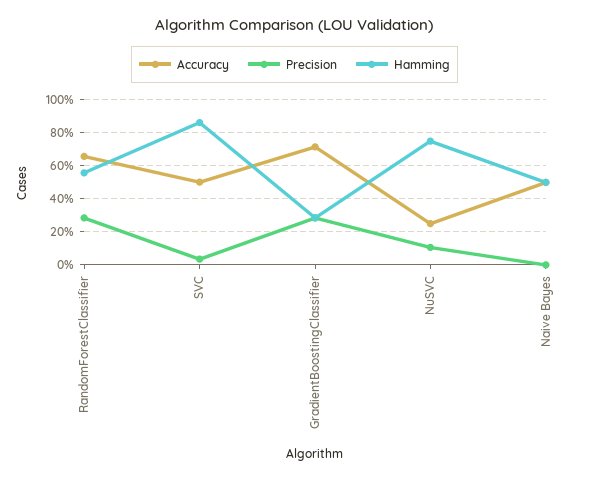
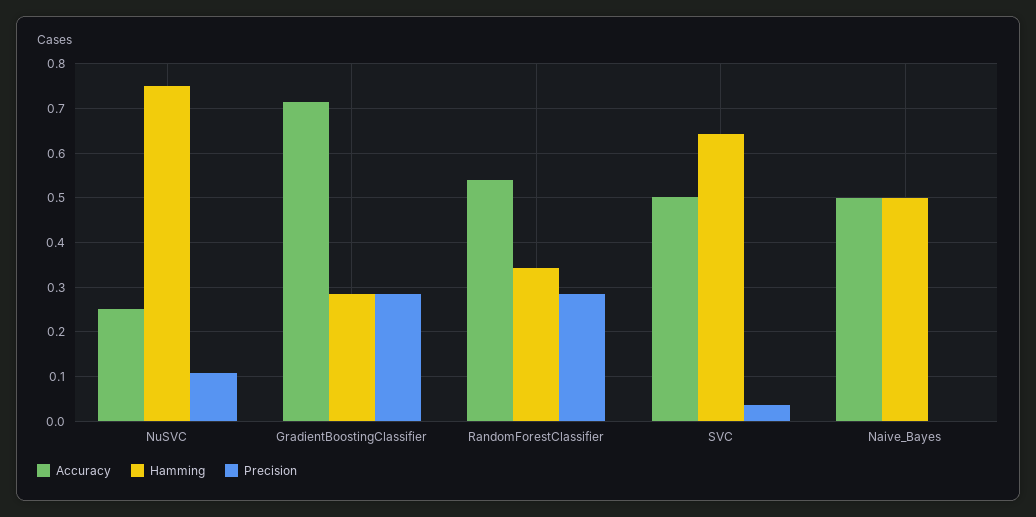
Accuracy, RandomForestClassifier: 0.65 -> 0.54
Hamming, RandomForestClassifier: 0.55 -> 0.34
Hamming, SVC: 0.85 -> 0.64

